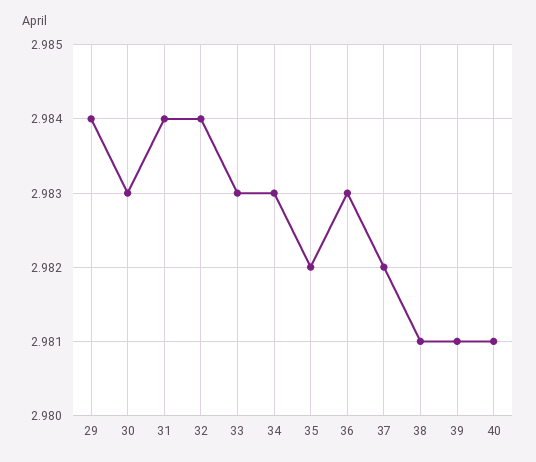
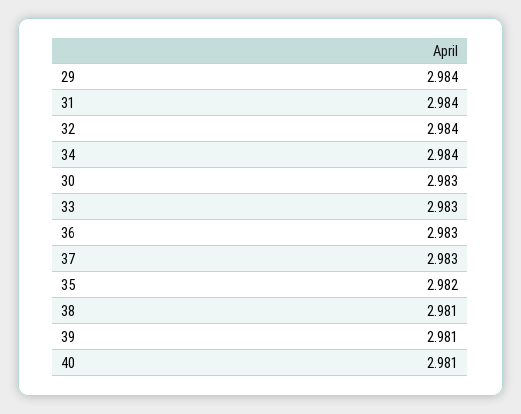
34: 2.983 -> 2.984
37: 2.982 -> 2.983

